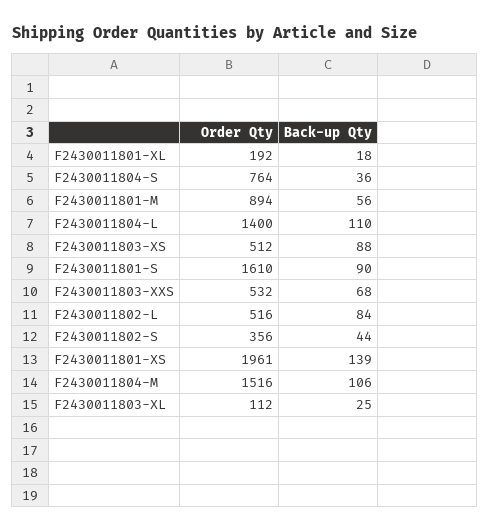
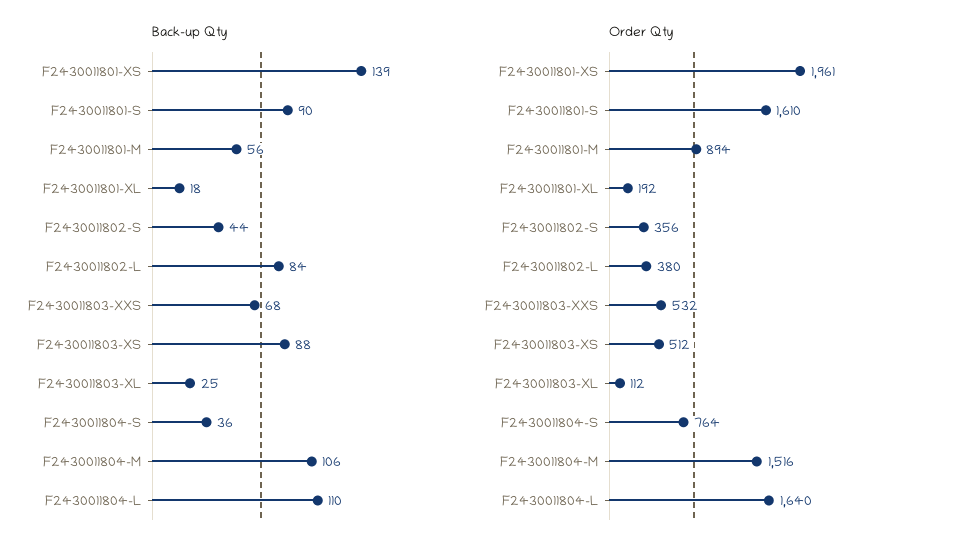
Order Qty, F2430011804-L: 1400 -> 1640
Order Qty, F2430011802-L: 516 -> 380

